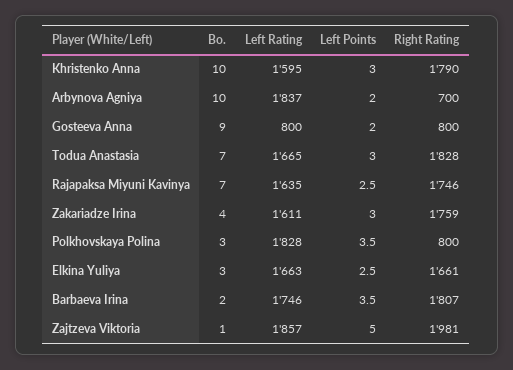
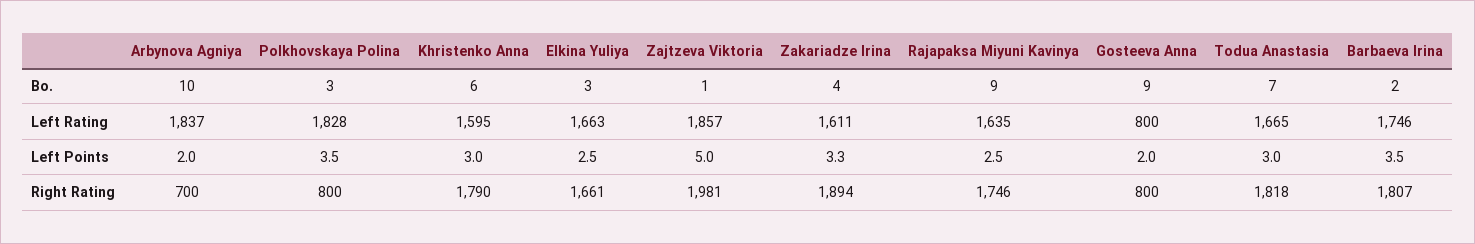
Bo., Khristenko Anna: 10 -> 6
Right Rating, Todua Anastasia: 1828 -> 1818
Bo., Rajapaksa Miyuni Kavinya: 7 -> 9
Left Points, Zakariadze Irina: 3 -> 3.3
Right Rating, Zakariadze Irina: 1759 -> 1894

